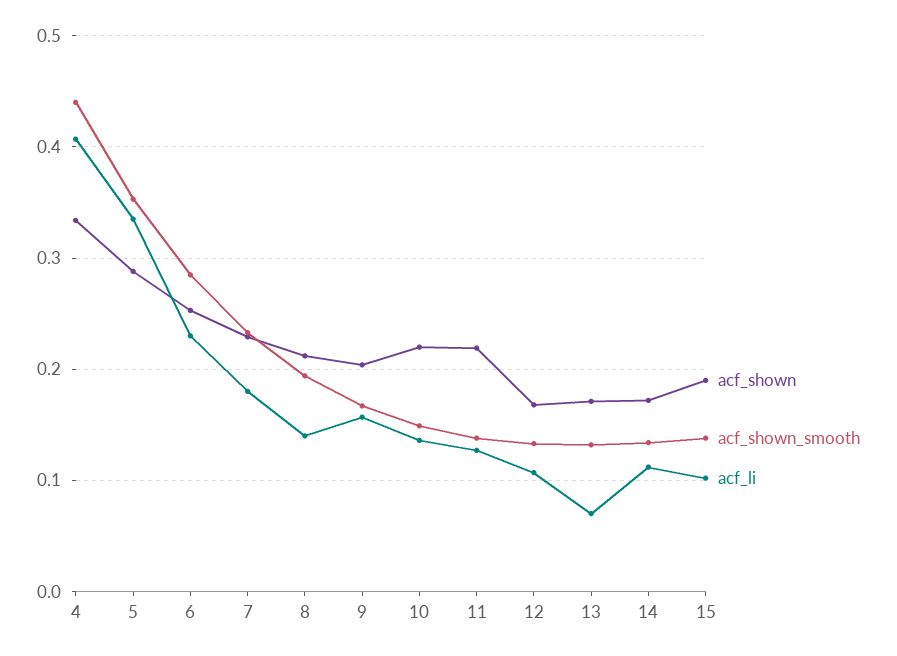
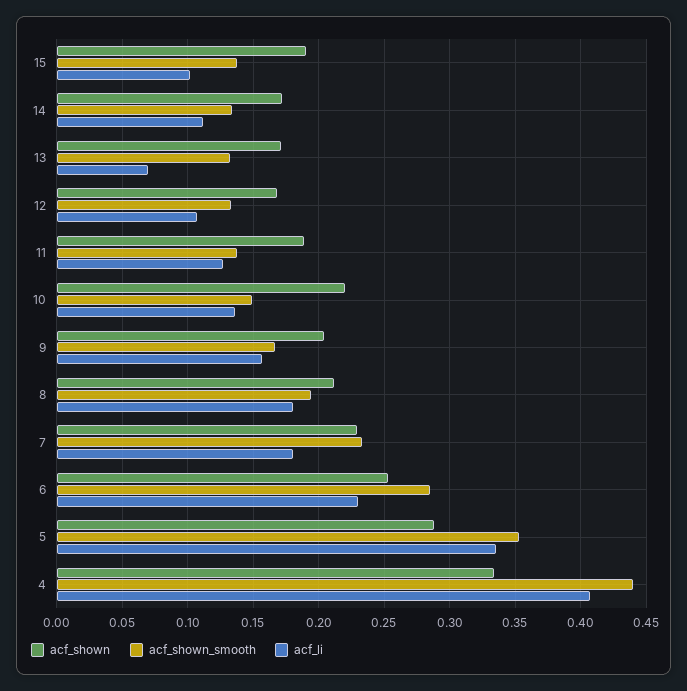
acf_li, 8: 0.14 -> 0.18
acf_shown, 11: 0.22 -> 0.19

